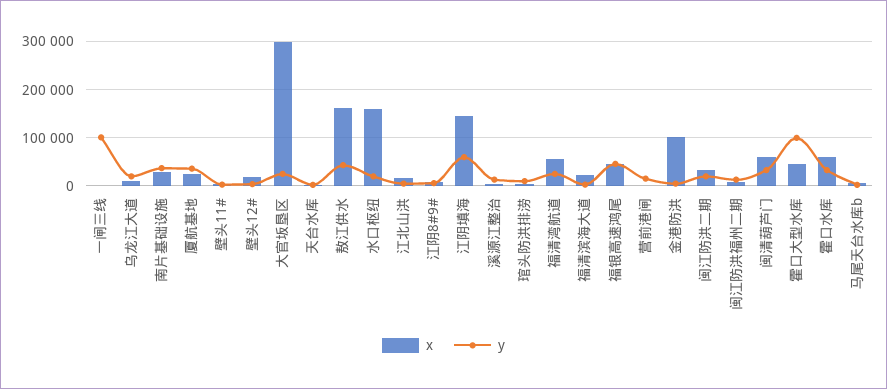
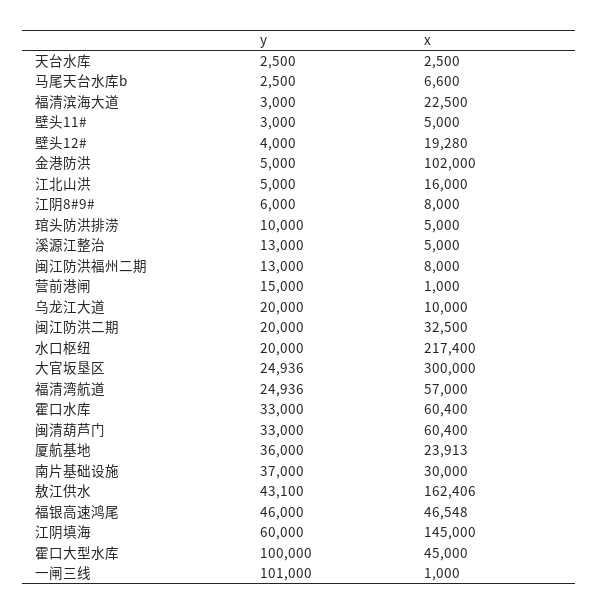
x, 水口枢纽: 160000 -> 217400

